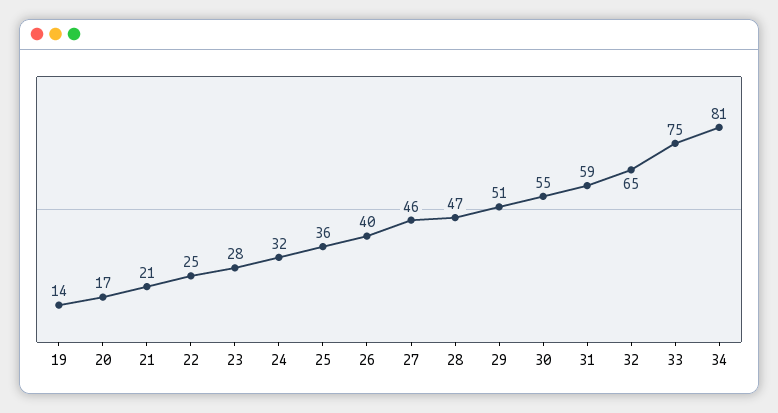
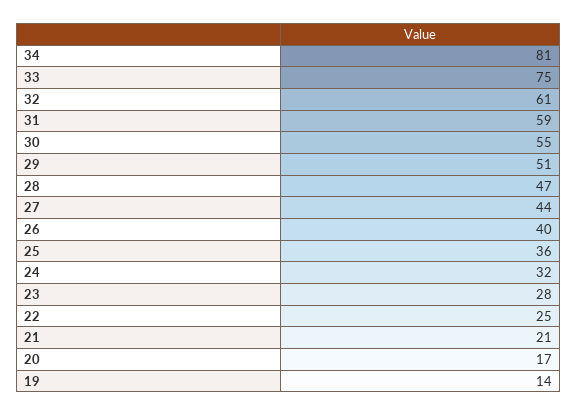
27: 46 -> 44
32: 65 -> 61

